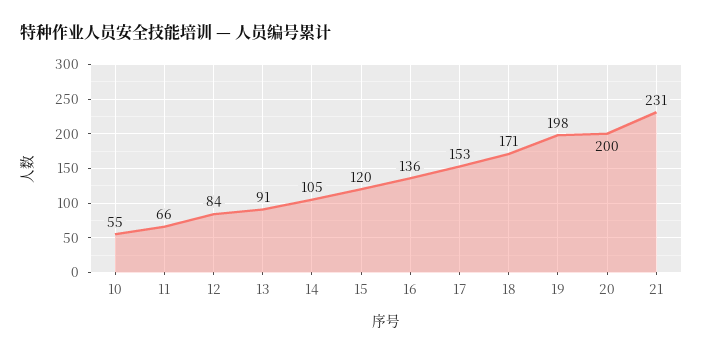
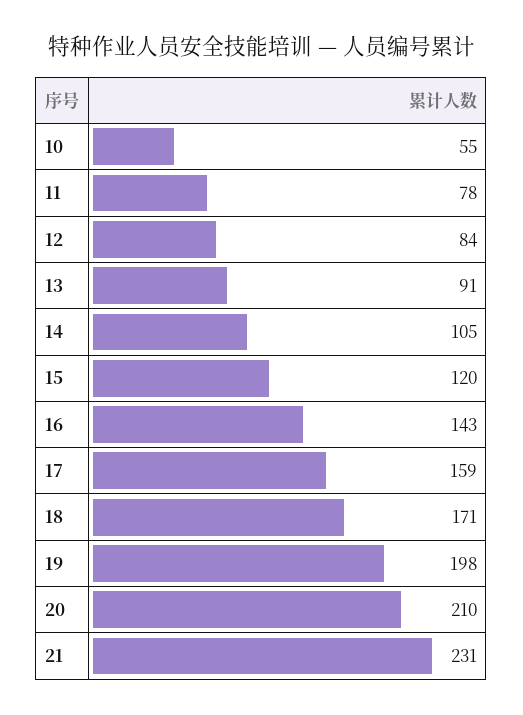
11: 66 -> 78
16: 136 -> 143
17: 153 -> 159
20: 200 -> 210

